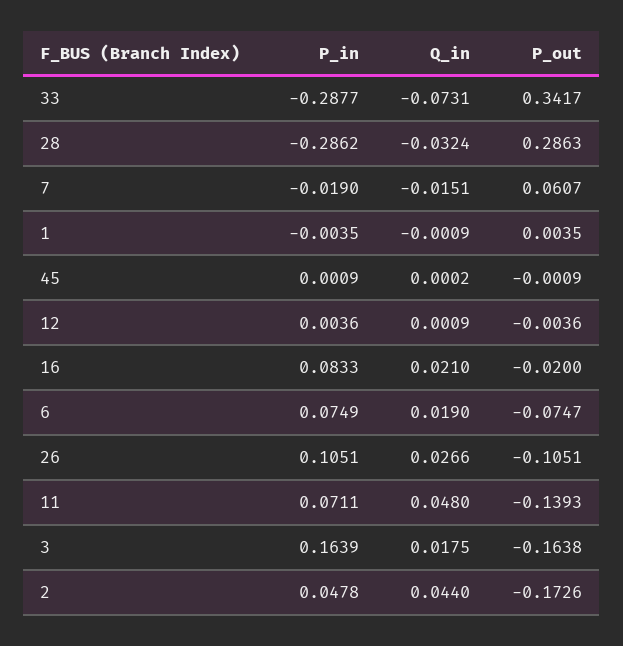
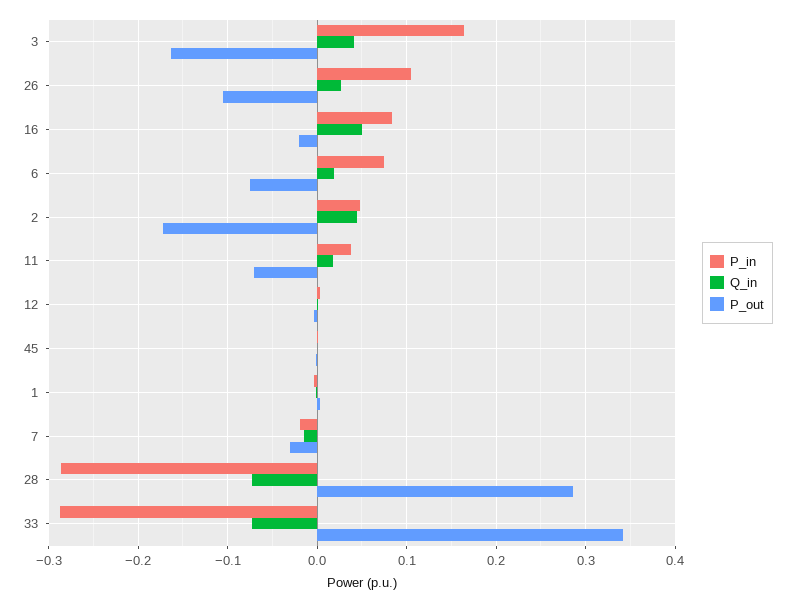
Q_in, 28: -0.0324 -> -0.07
P_out, 7: 0.0607 -> -0.03
Q_in, 16: 0.021 -> 0.05
P_in, 11: 0.0711 -> 0.04
Q_in, 11: 0.048 -> 0.02
P_out, 11: -0.1393 -> -0.07
Q_in, 3: 0.0175 -> 0.04

